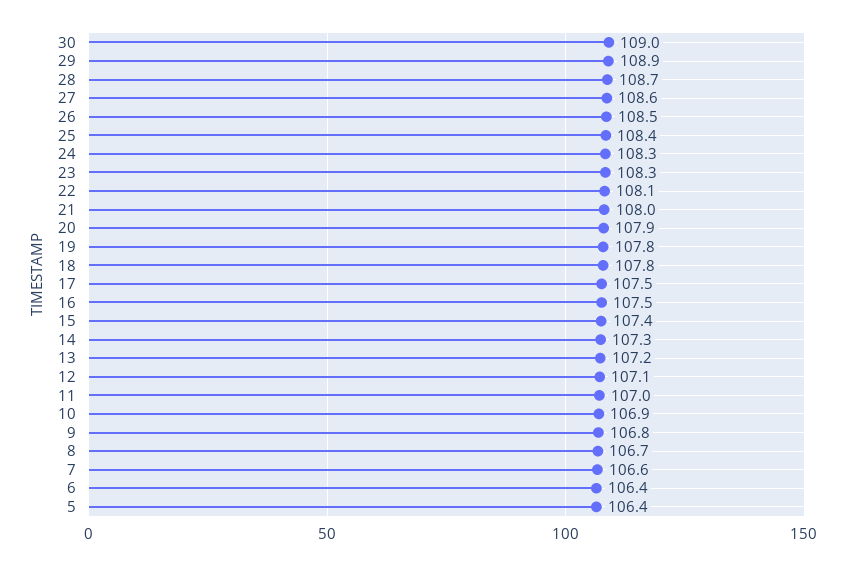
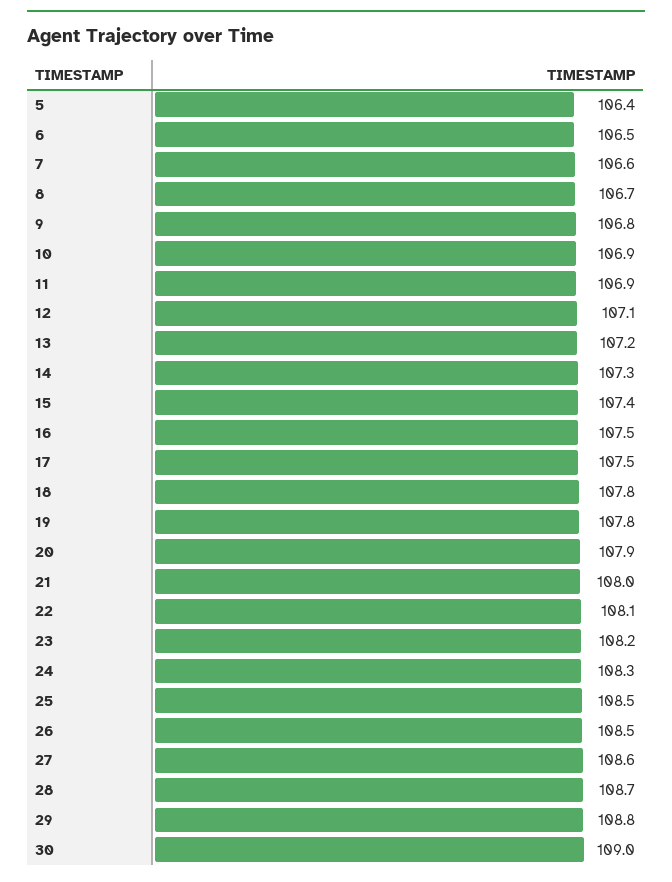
29: 108.9 -> 108.8
25: 108.4 -> 108.5
23: 108.3 -> 108.2
11: 107 -> 106.9
6: 106.4 -> 106.5

